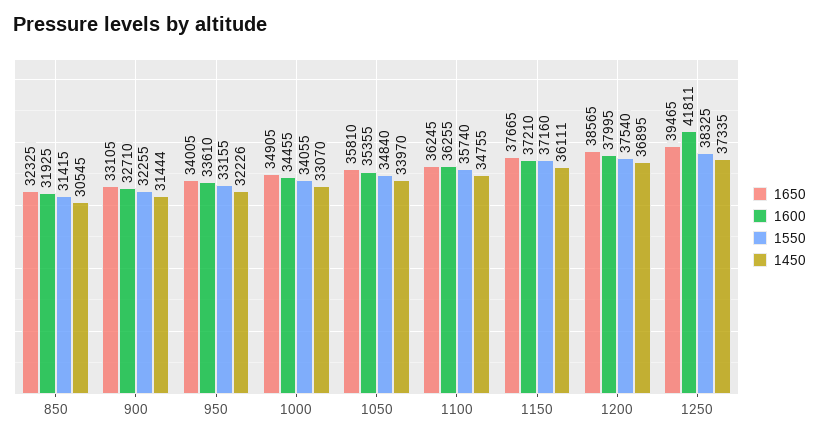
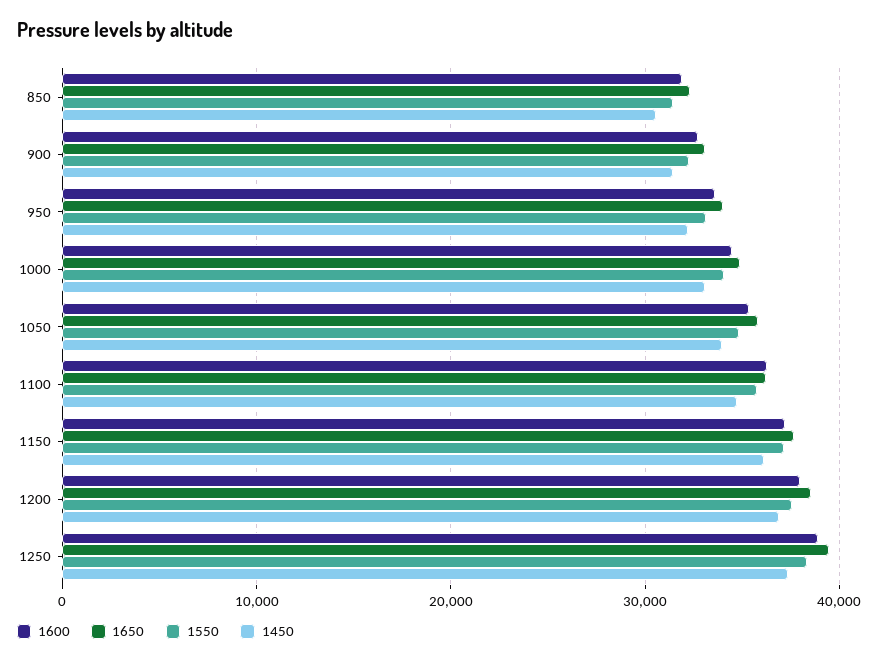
1600, 1250: 41811 -> 39000

